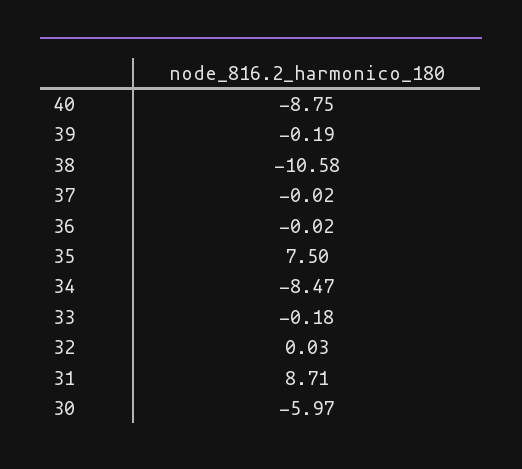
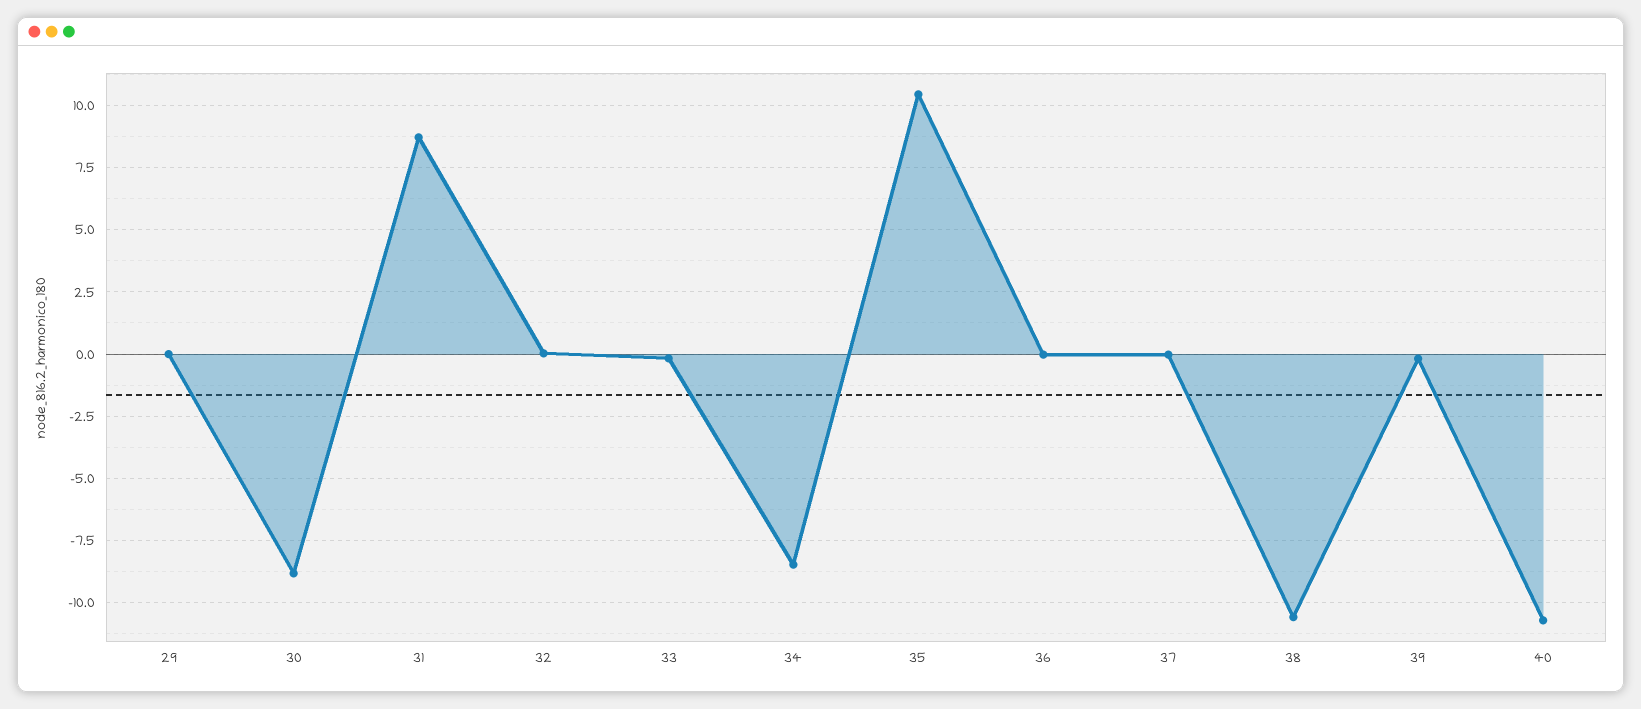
40: -8.75 -> -10.75
35: 7.5 -> 10.5
30: -5.97 -> -8.75
29: none -> 0

